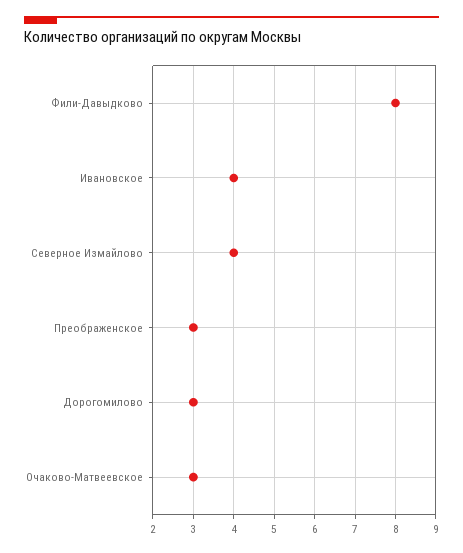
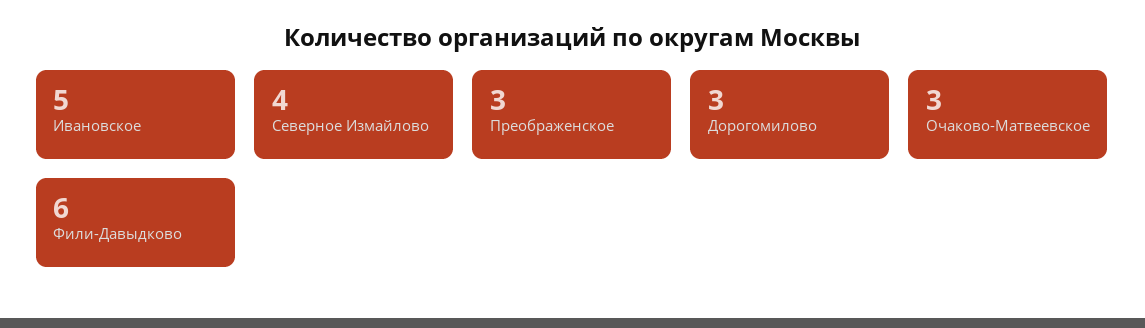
Фили-Давыдково: 8 -> 6
Ивановское: 4 -> 5

